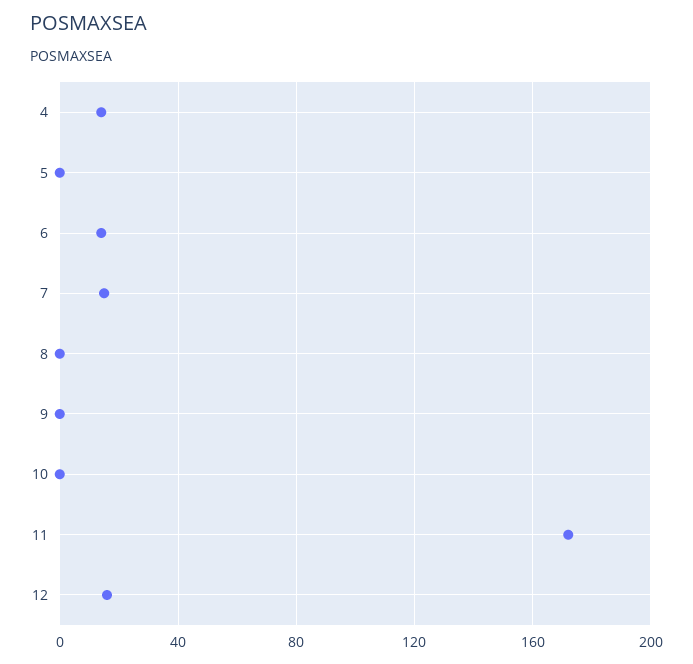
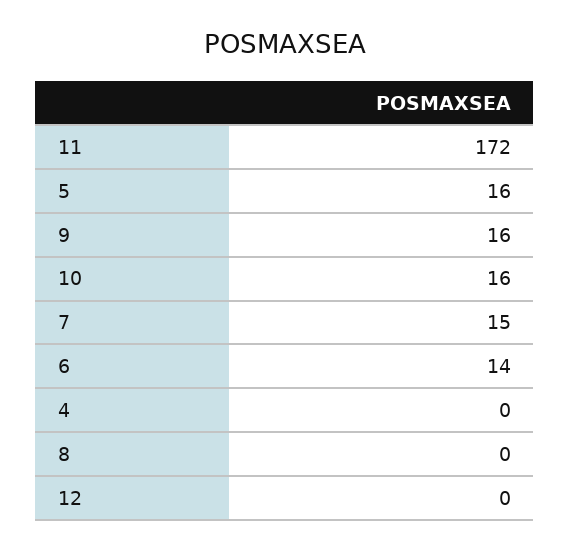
4: 15 -> 0
5: 0 -> 16
9: 0 -> 16
10: 0 -> 16
12: 15 -> 0

